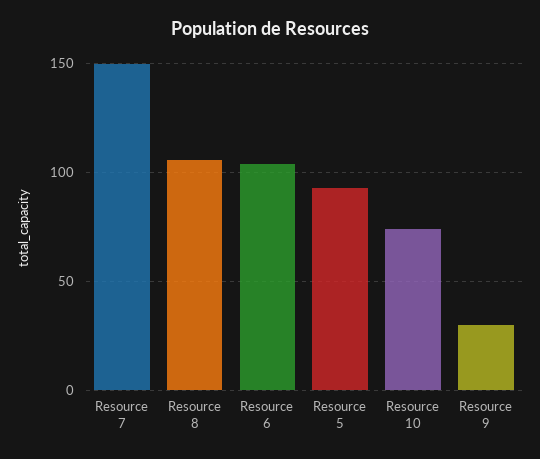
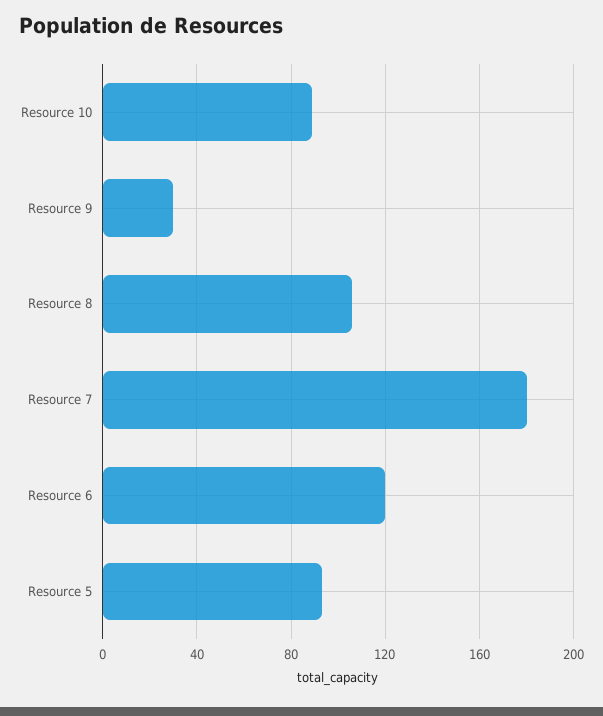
Resource 7: 150 -> 180
Resource 6: 105 -> 120
Resource 10: 75 -> 90

